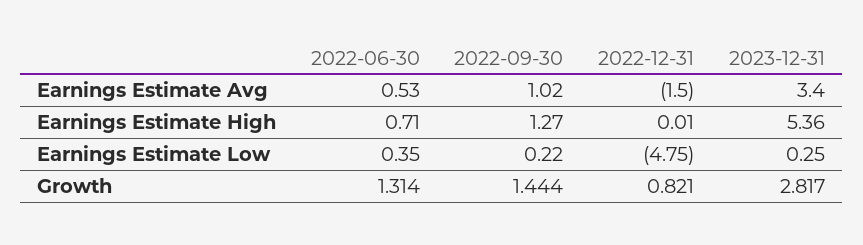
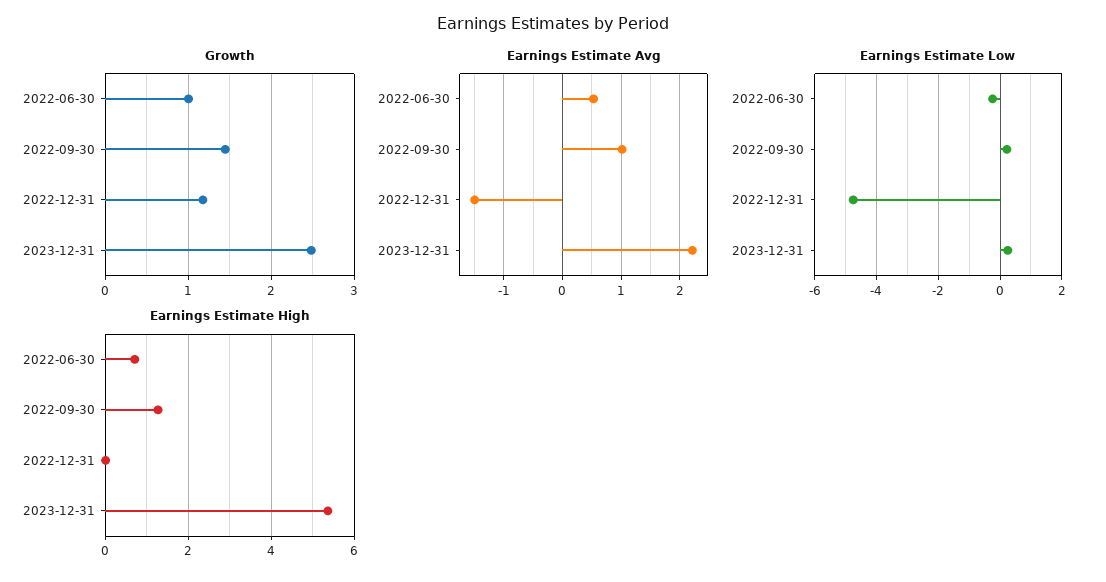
Earnings Estimate Avg, 2023-12-31: 3.4 -> 2.2
Earnings Estimate Low, 2022-06-30: 0.35 -> -0.2
Growth, 2022-06-30: 1.314 -> 1
Growth, 2022-12-31: 0.821 -> 1.2
Growth, 2023-12-31: 2.817 -> 2.5

